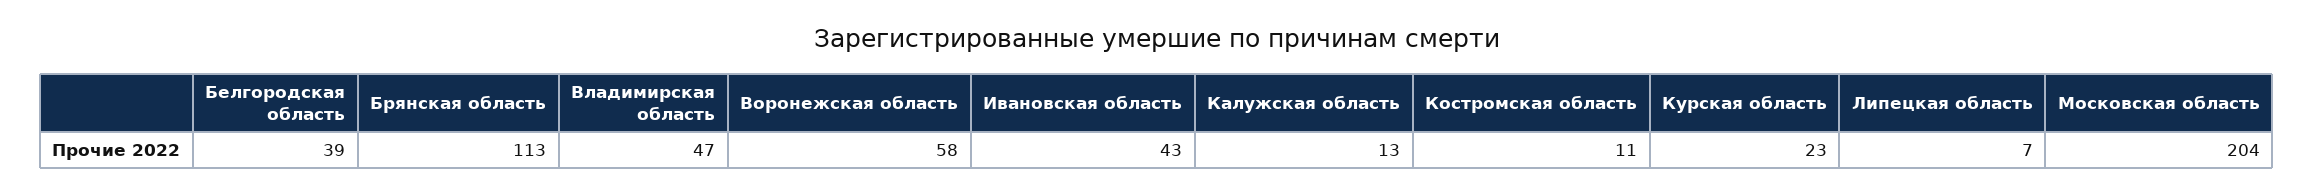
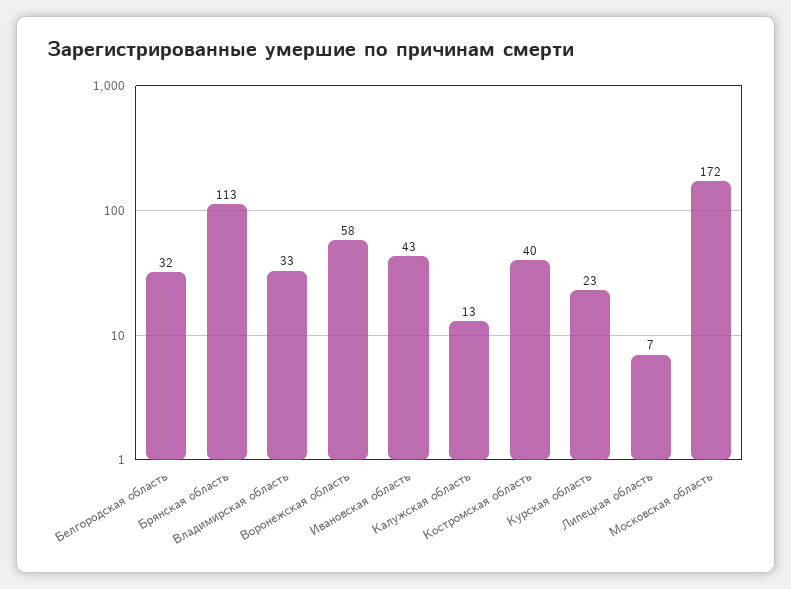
Белгородская область: 39 -> 32
Владимирская область: 47 -> 33
Костромская область: 11 -> 40
Московская область: 204 -> 172

